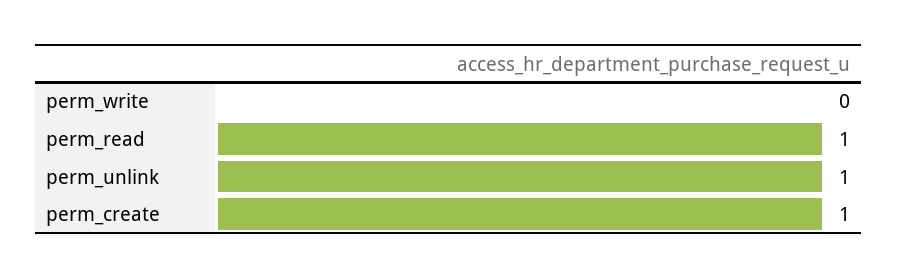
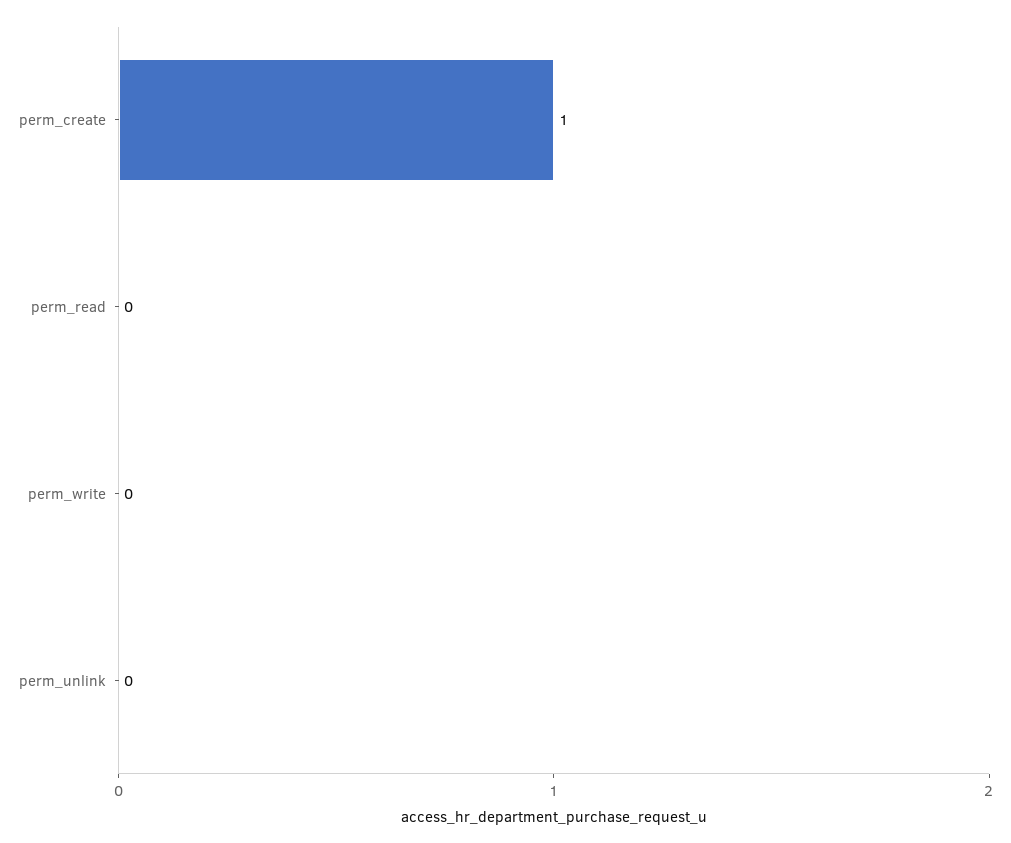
perm_read: 1 -> 0
perm_unlink: 1 -> 0

